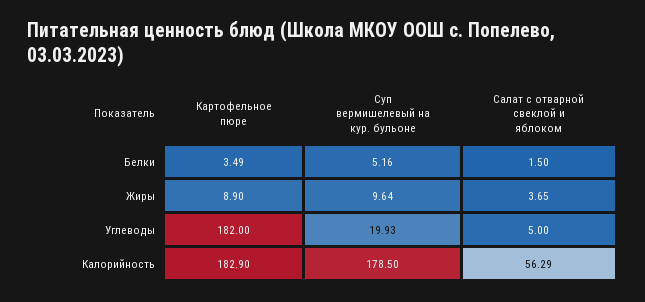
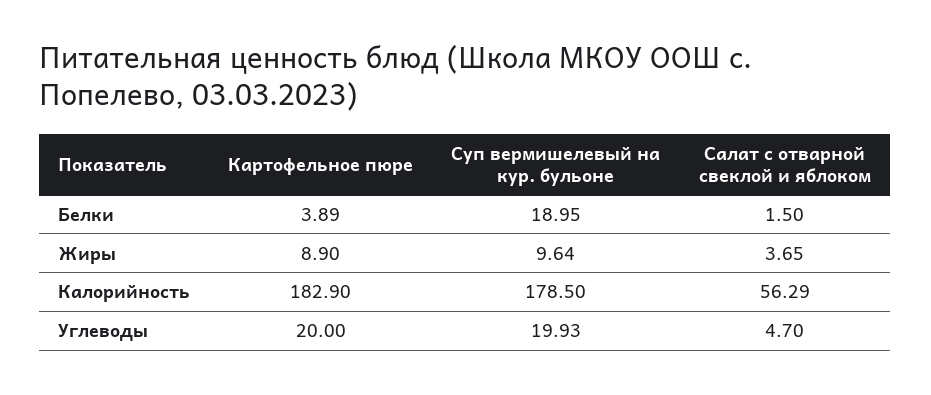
Картофельное пюре, Белки: 3.49 -> 3.89
Суп вермишелевый на кур. бульоне, Белки: 5.16 -> 18.95
Картофельное пюре, Углеводы: 182 -> 20
Салат с отварной свеклой и яблоком, Углеводы: 5 -> 4.7

